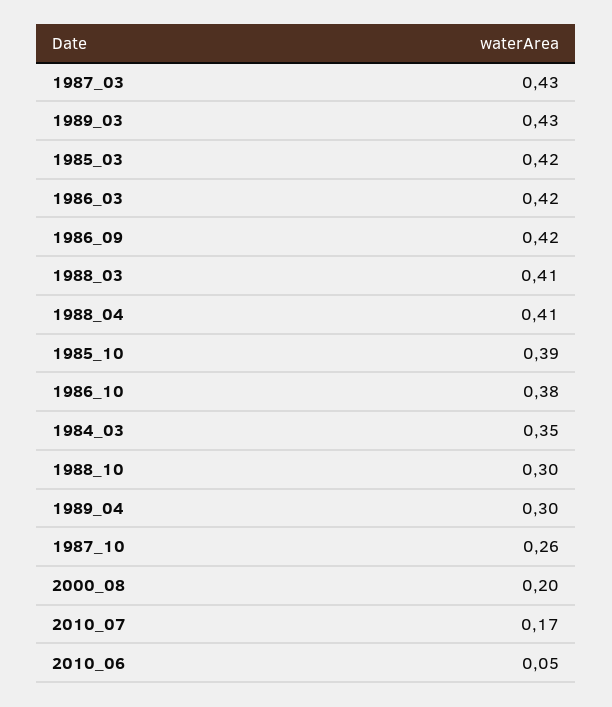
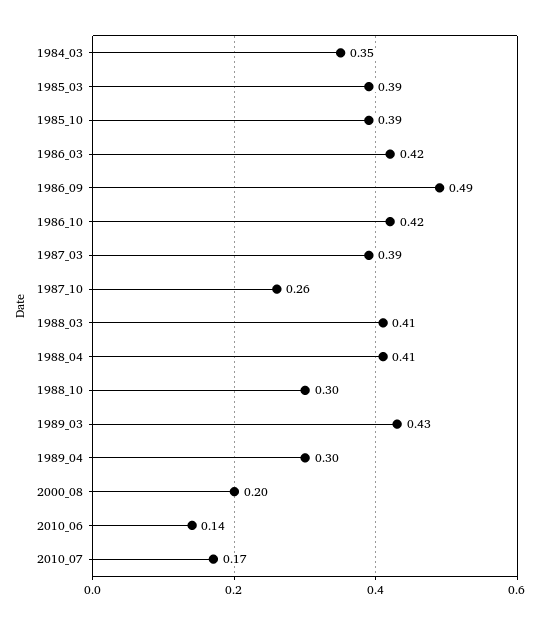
1987_03: 0.43 -> 0.39
1985_03: 0.42 -> 0.39
1986_09: 0.42 -> 0.49
1986_10: 0.38 -> 0.42
2010_06: 0.05 -> 0.14

